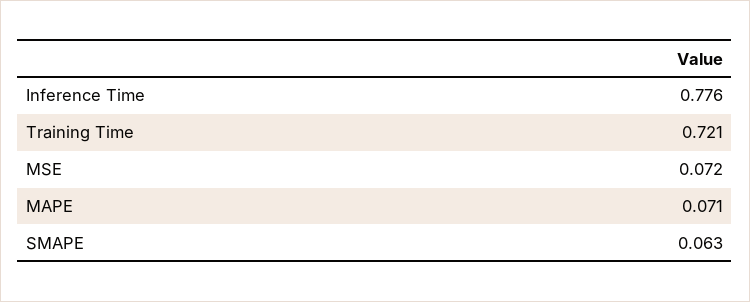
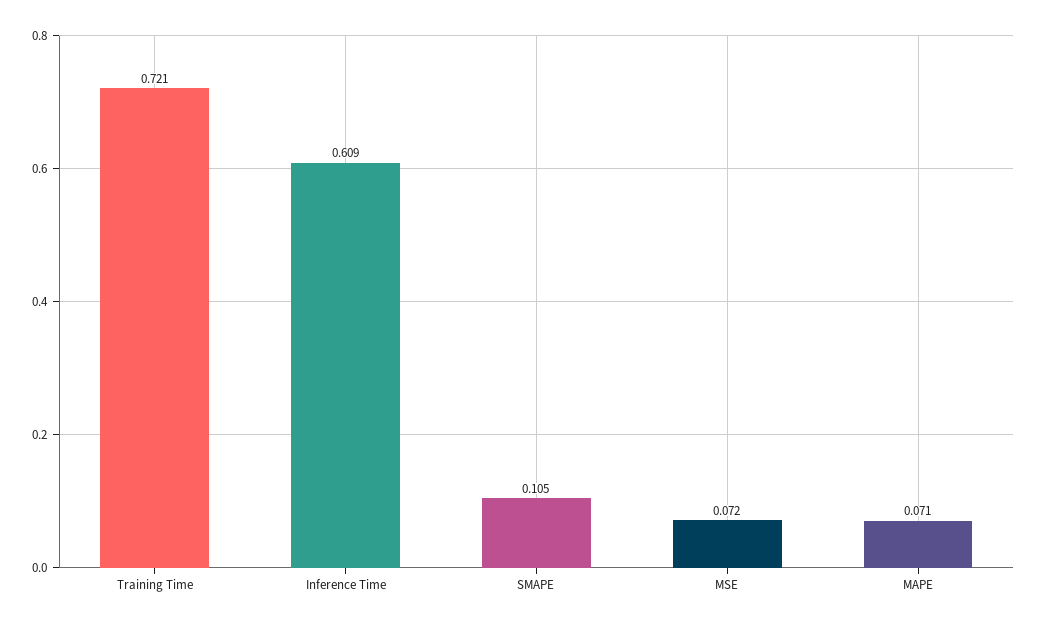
Inference Time: 0.776 -> 0.609
SMAPE: 0.063 -> 0.105

